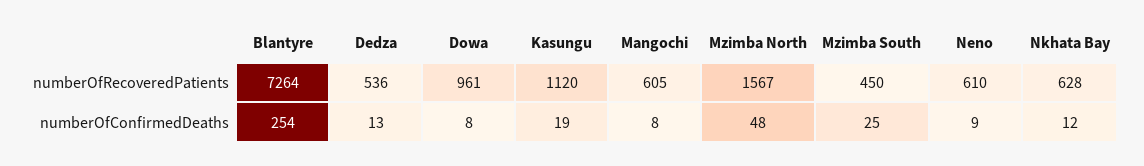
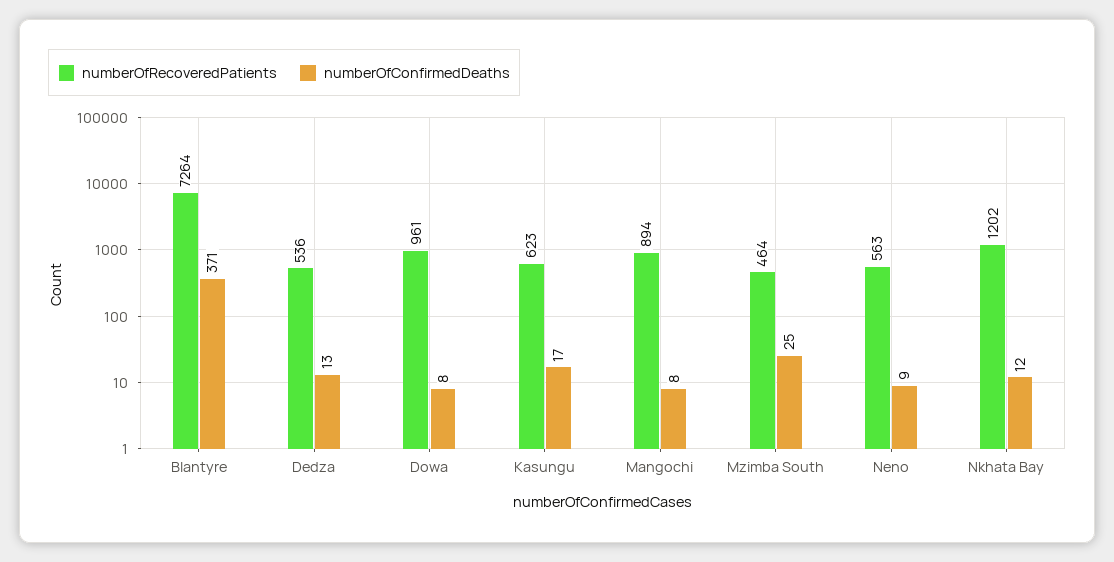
numberOfRecoveredPatients, Kasungu: 1120 -> 623
numberOfRecoveredPatients, Mangochi: 605 -> 894
numberOfRecoveredPatients, Mzimba North: 1567 -> none
numberOfRecoveredPatients, Mzimba South: 450 -> 464
numberOfRecoveredPatients, Neno: 610 -> 563
numberOfRecoveredPatients, Nkhata Bay: 628 -> 1202
numberOfConfirmedDeaths, Blantyre: 254 -> 371
numberOfConfirmedDeaths, Kasungu: 19 -> 17
numberOfConfirmedDeaths, Mzimba North: 48 -> none

